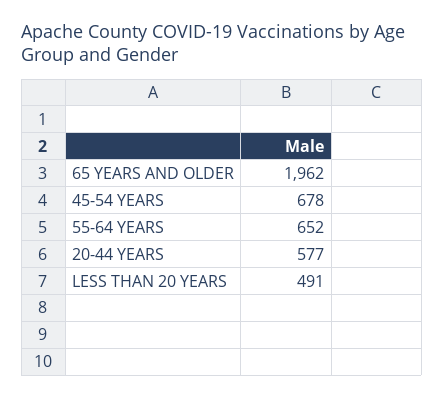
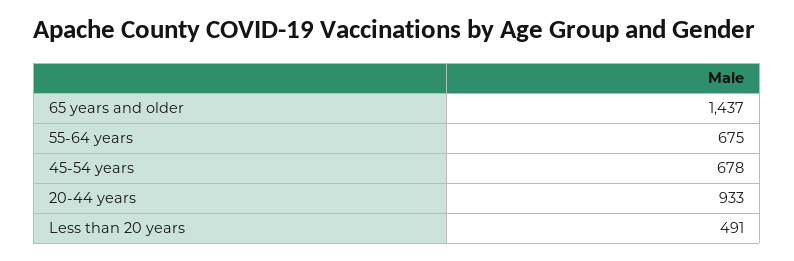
65 YEARS AND OLDER: 1962 -> 1437
55-64 YEARS: 652 -> 675
20-44 YEARS: 577 -> 933

